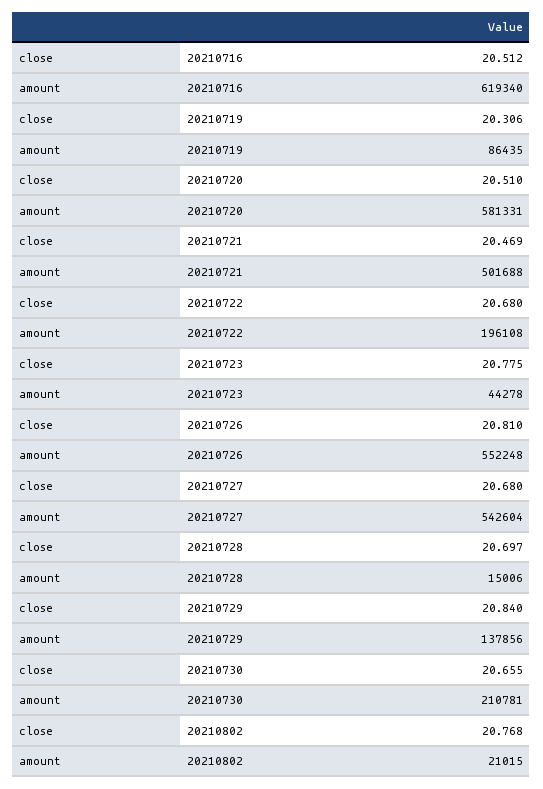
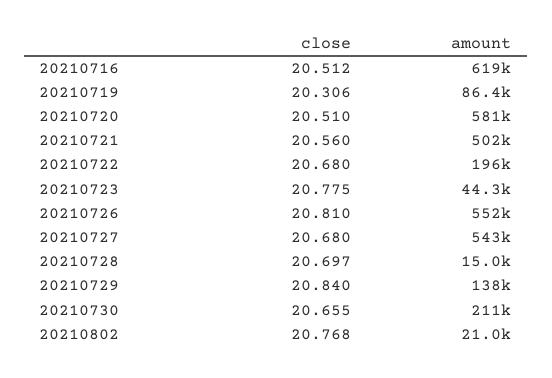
close, 20210721: 20.469 -> 20.56

